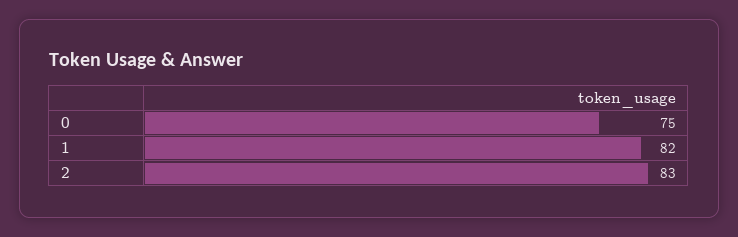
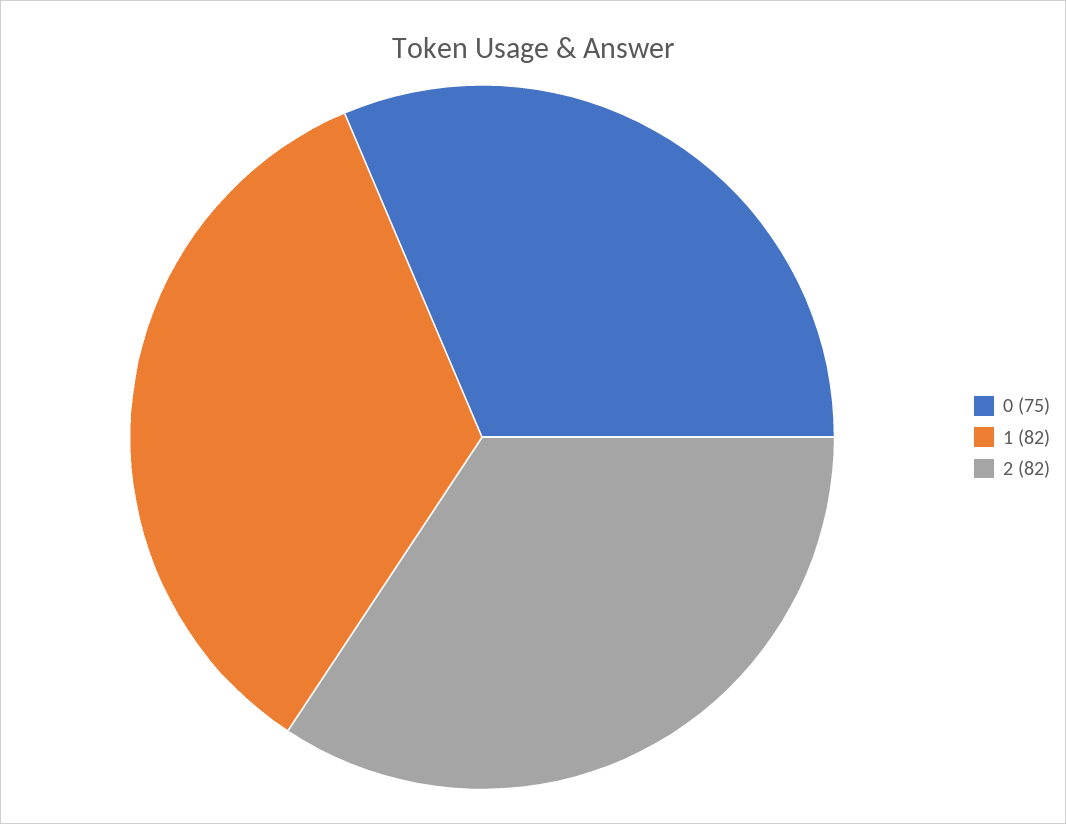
2: 83 -> 82

